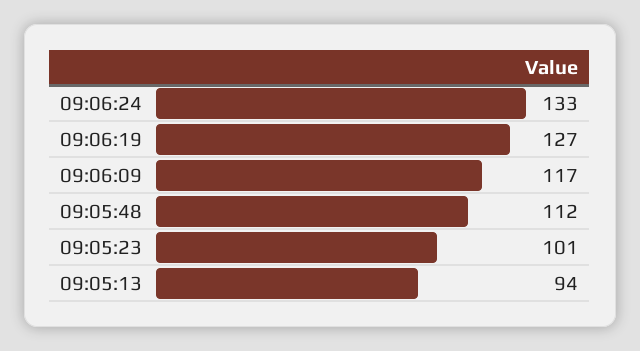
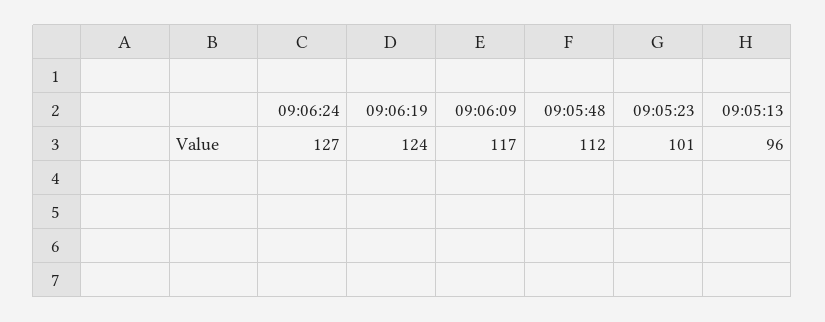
09:06:24: 133 -> 127
09:06:19: 127 -> 124
09:05:13: 94 -> 96

